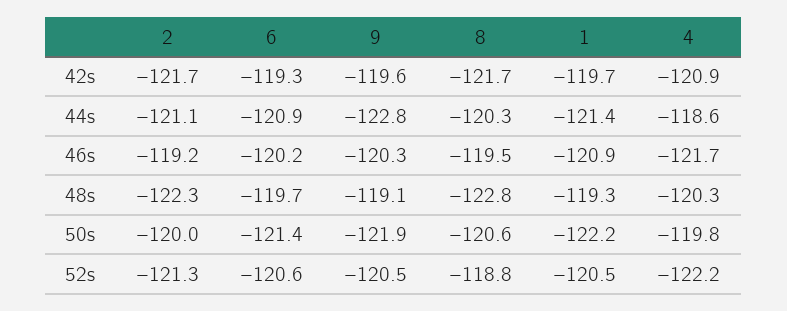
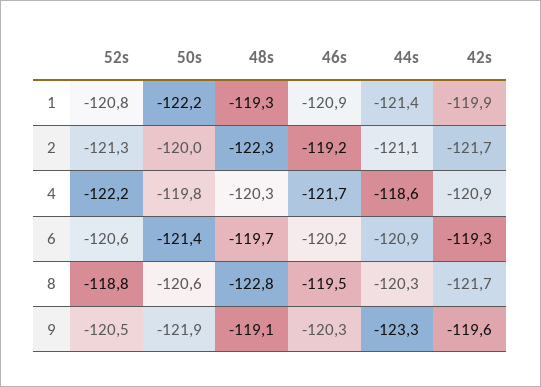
1, 42s: -119.7 -> -119.9
9, 44s: -122.8 -> -123.3
1, 52s: -120.5 -> -120.8

